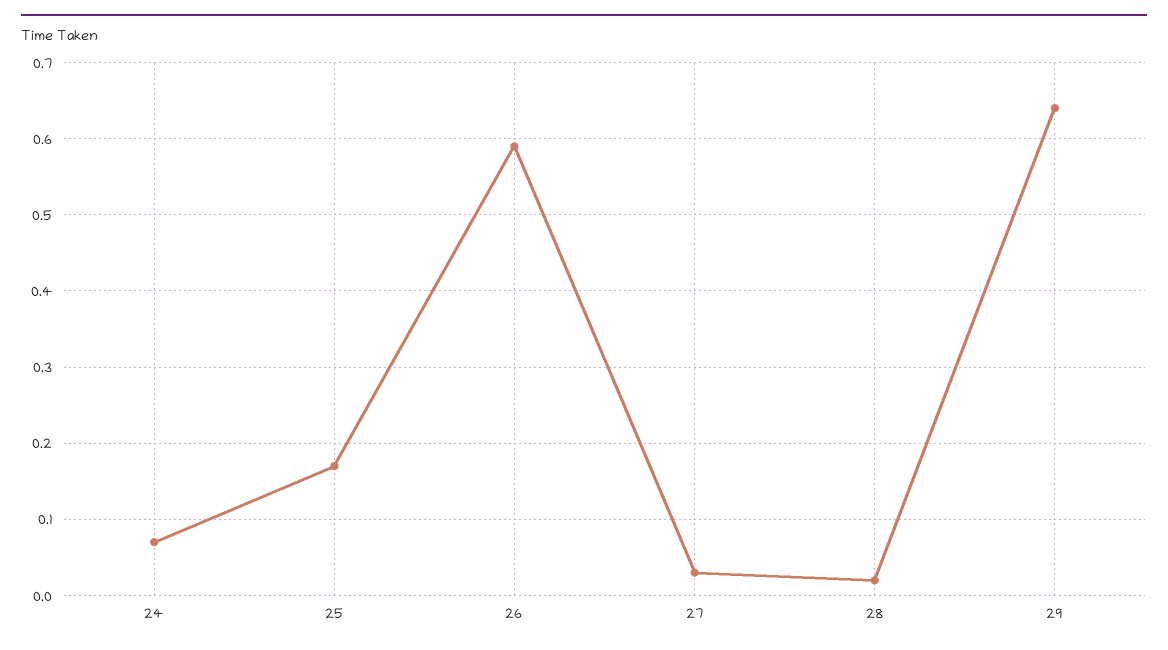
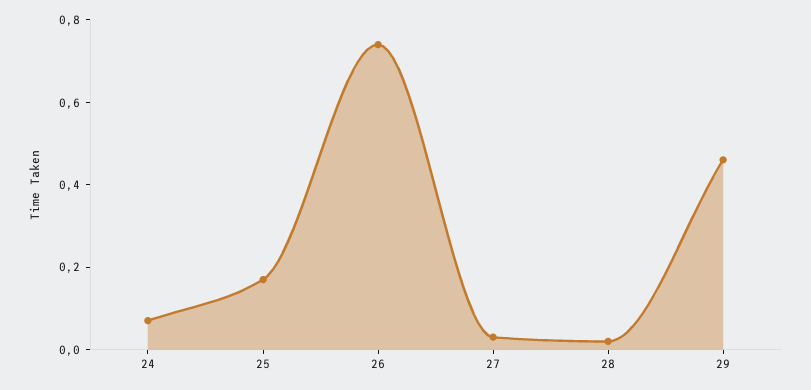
26: 0.59 -> 0.75
29: 0.64 -> 0.45

